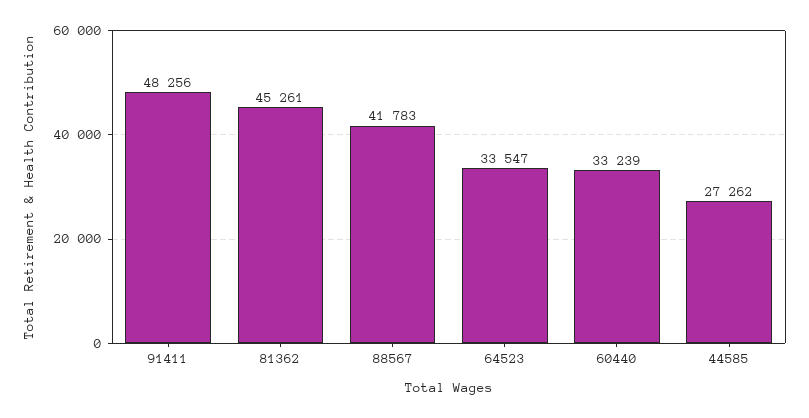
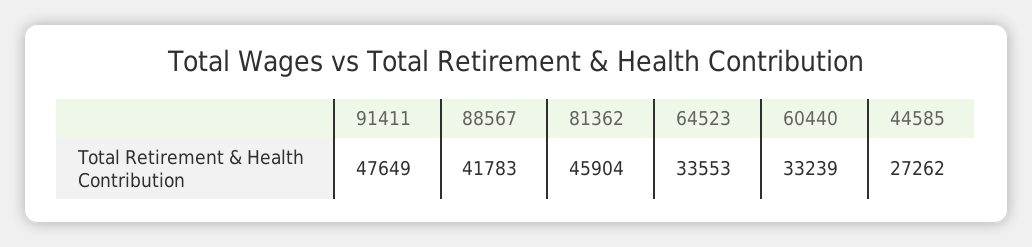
91411: 48256 -> 47649
81362: 45261 -> 45904
64523: 33547 -> 33553

